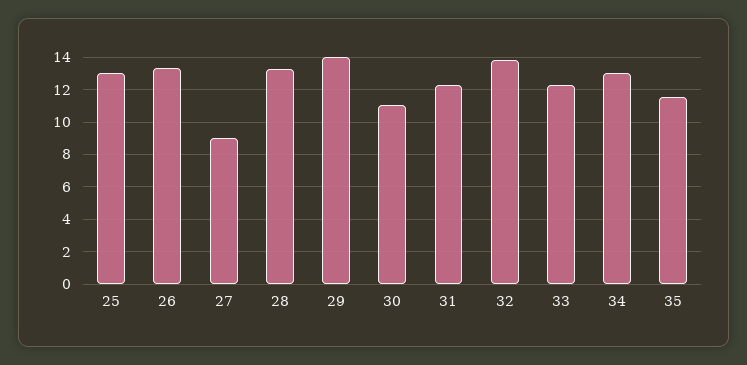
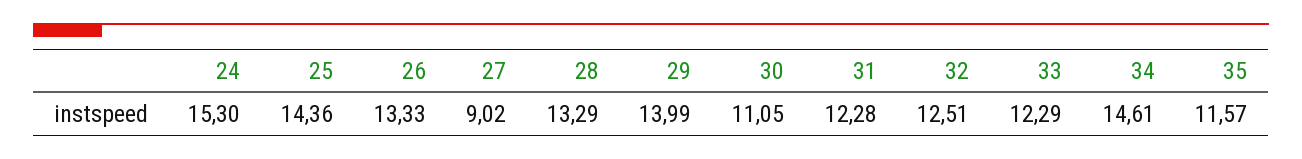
25: 13 -> 14.36
32: 14 -> 12.51
34: 13 -> 14.61
24: none -> 15.3

